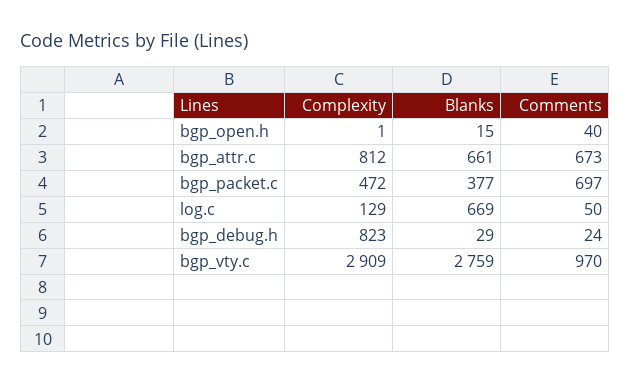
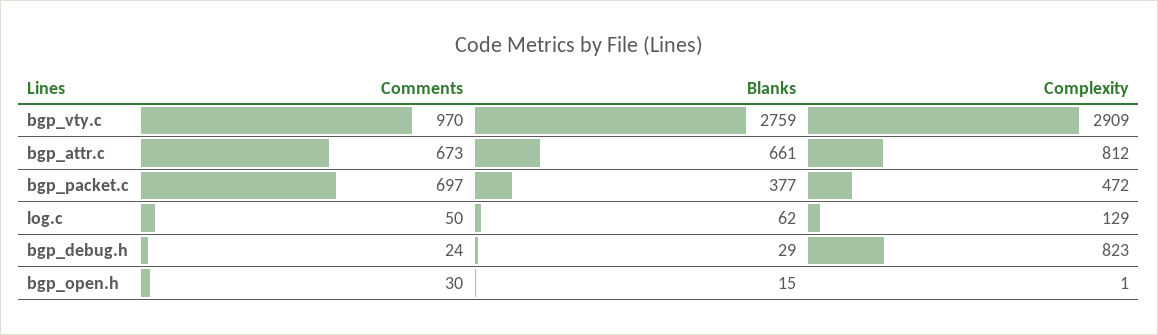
Comments, bgp_open.h: 40 -> 30
Blanks, log.c: 669 -> 62

